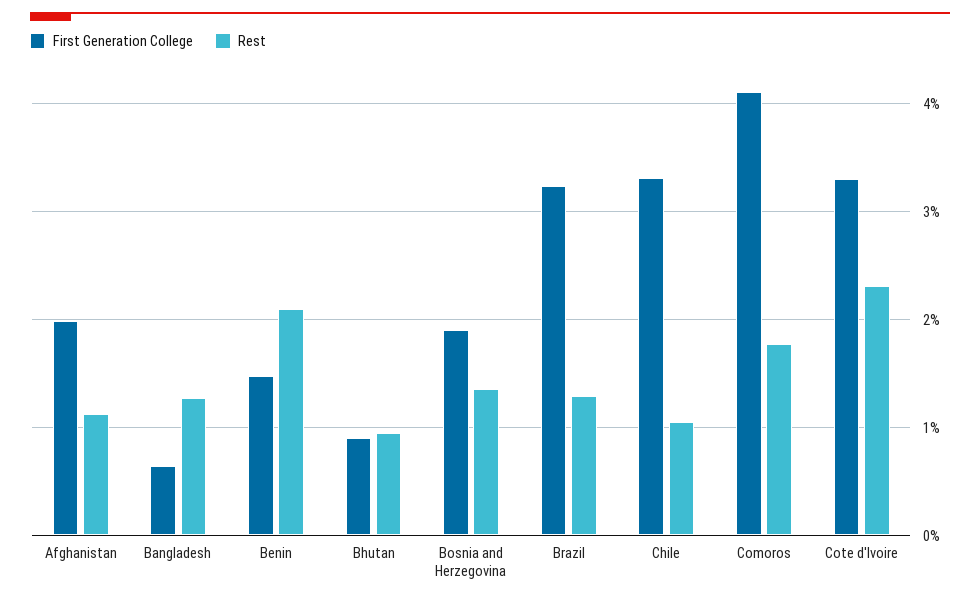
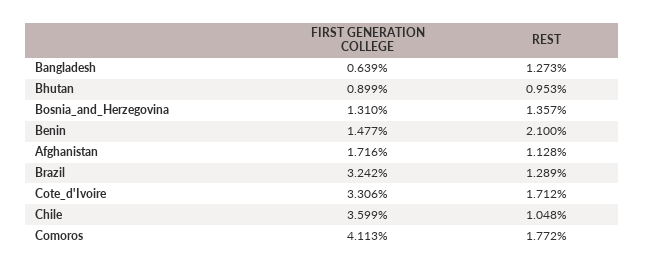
First Generation College, Afghanistan: 2 -> 1.716
First Generation College, Bosnia and Herzegovina: 1.9 -> 1.31
First Generation College, Chile: 3.3 -> 3.599
Rest, Cote d'Ivoire: 2.3 -> 1.712

